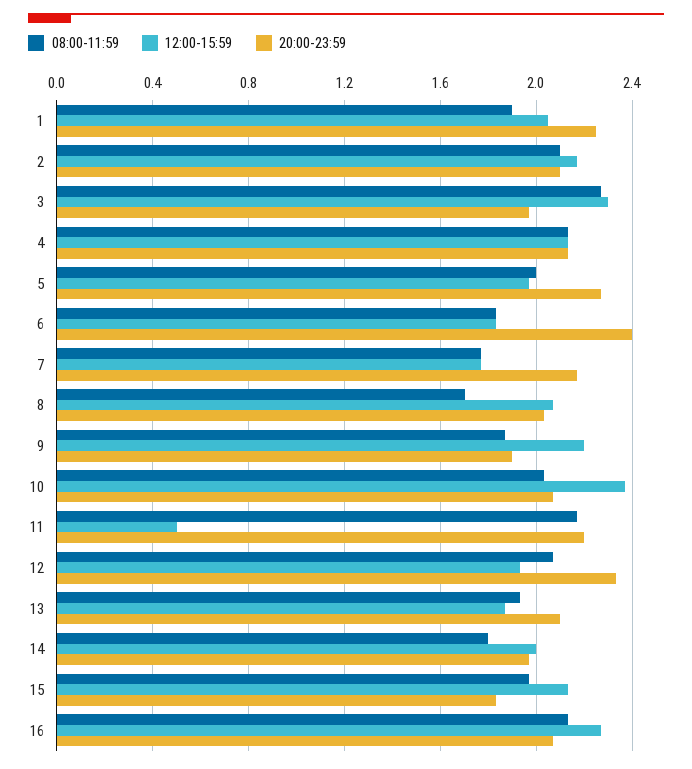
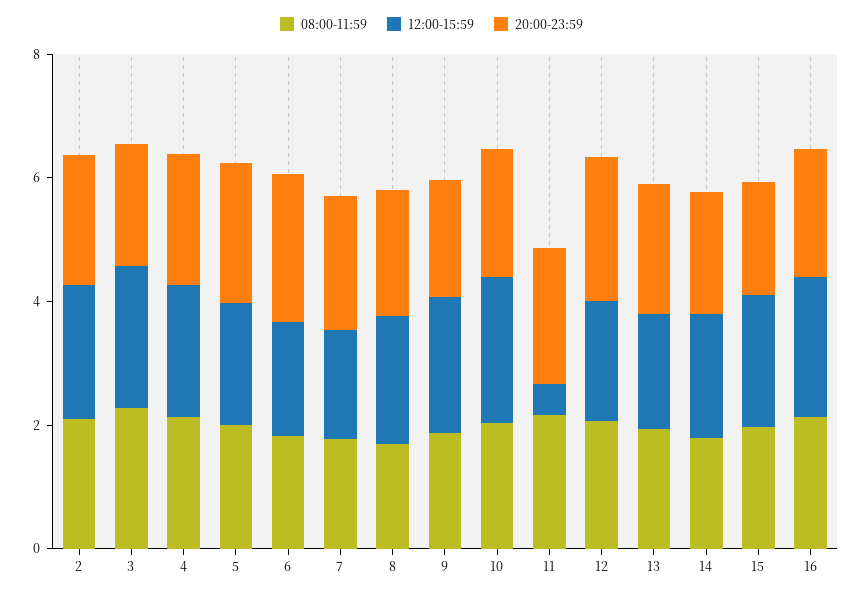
08:00-11:59, 1: 1.9 -> none
12:00-15:59, 1: 2.05 -> none
20:00-23:59, 1: 2.25 -> none

